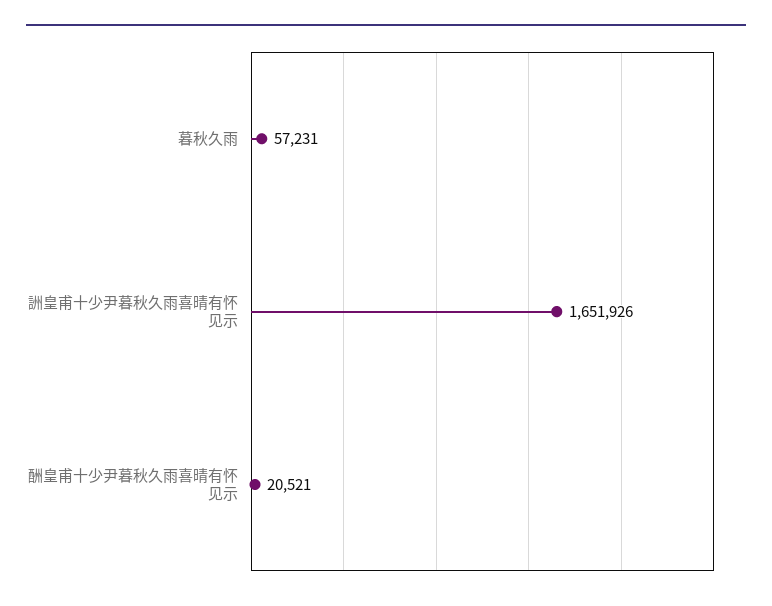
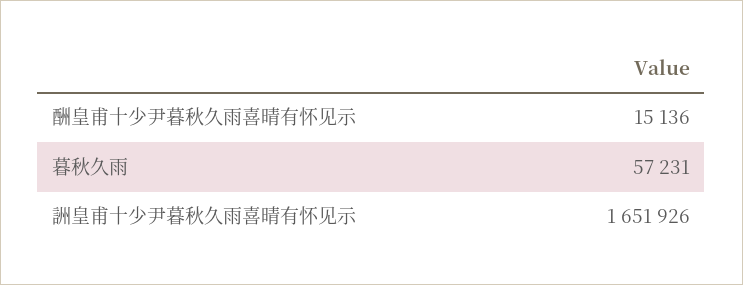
酬皇甫十少尹暮秋久雨喜晴有怀见示: 20521 -> 15136

